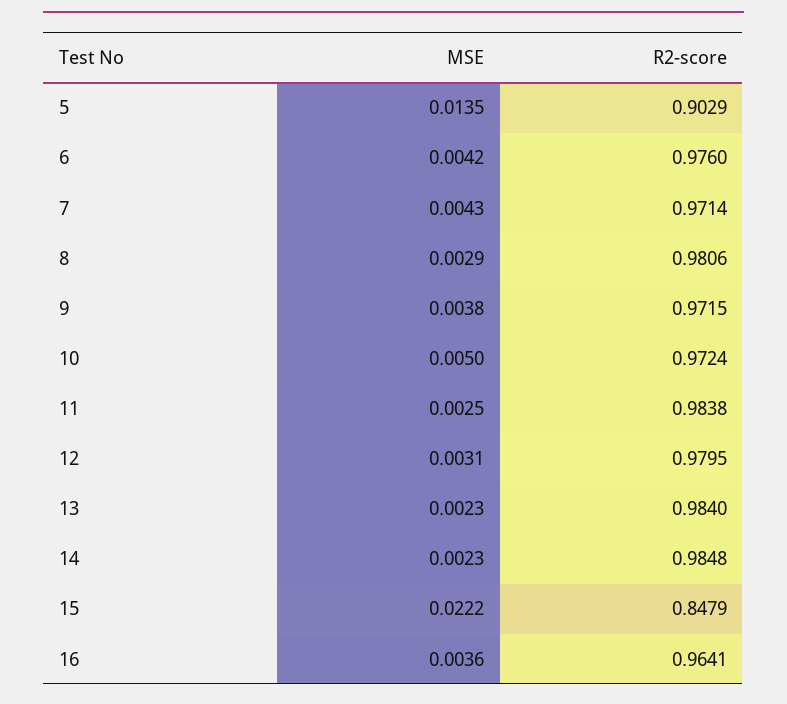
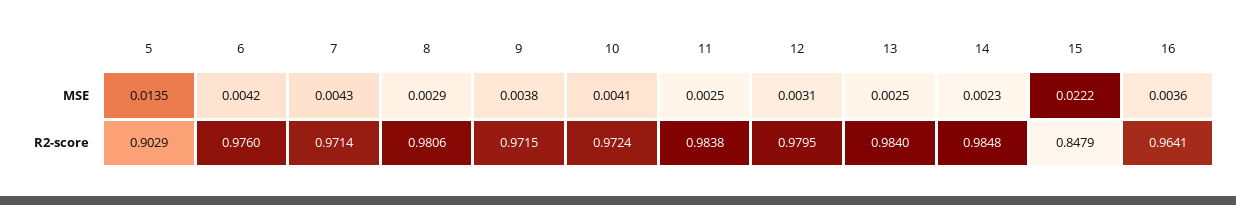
MSE, 10: 0.005 -> 0.0041
MSE, 13: 0.0023 -> 0.0025

